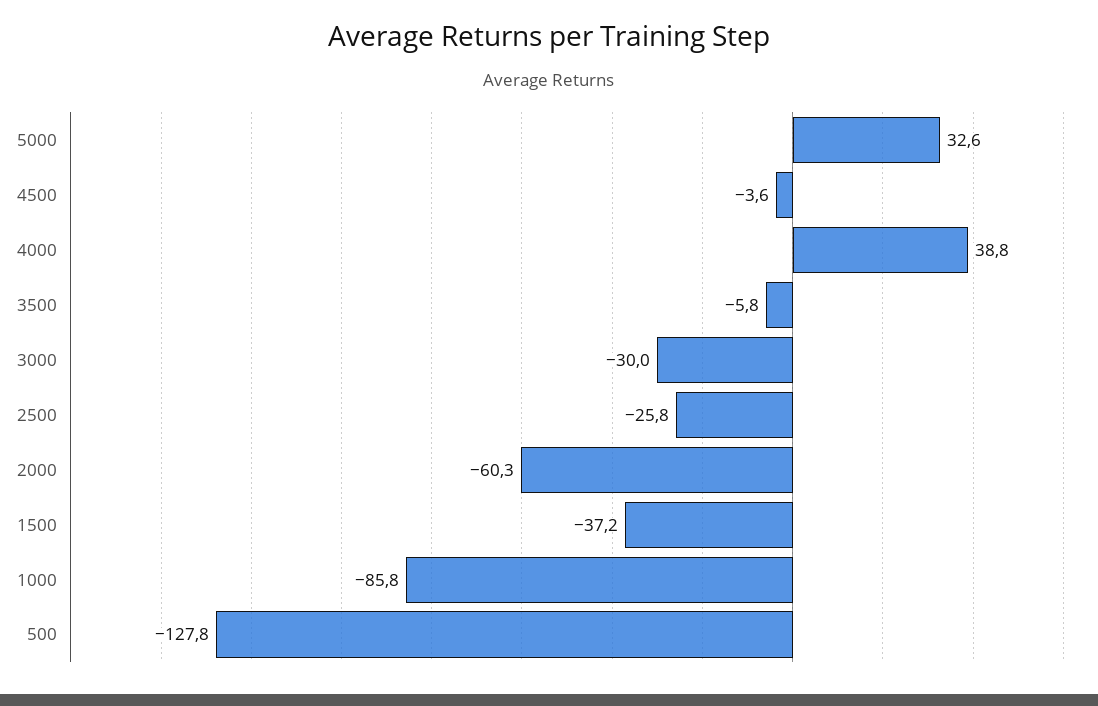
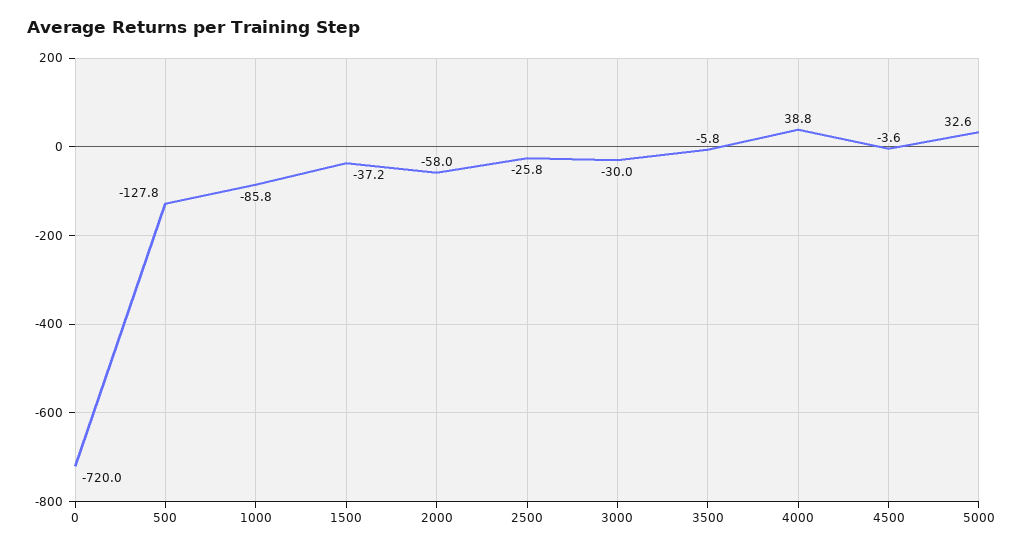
2000: -60.3 -> -58
0: none -> -720

